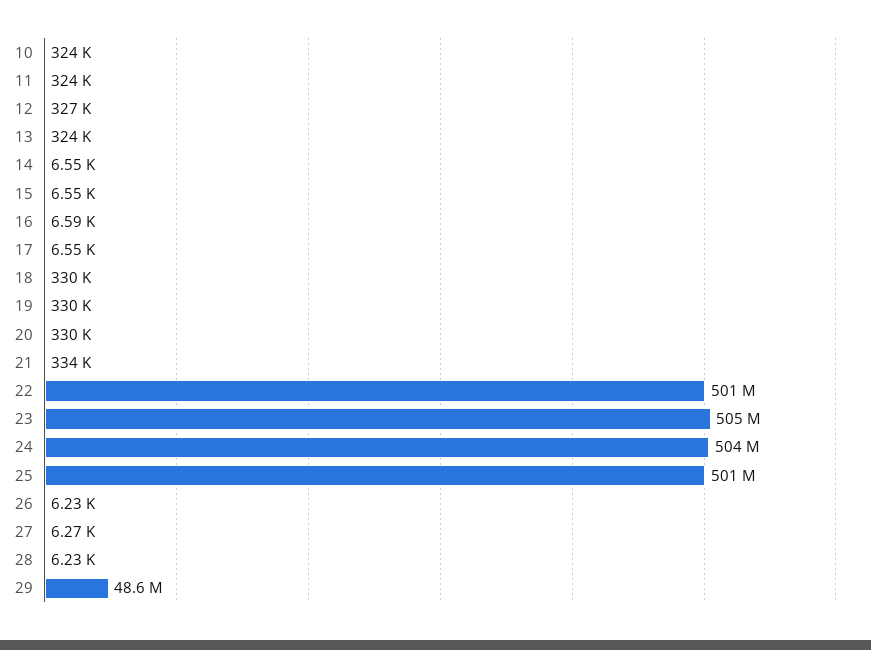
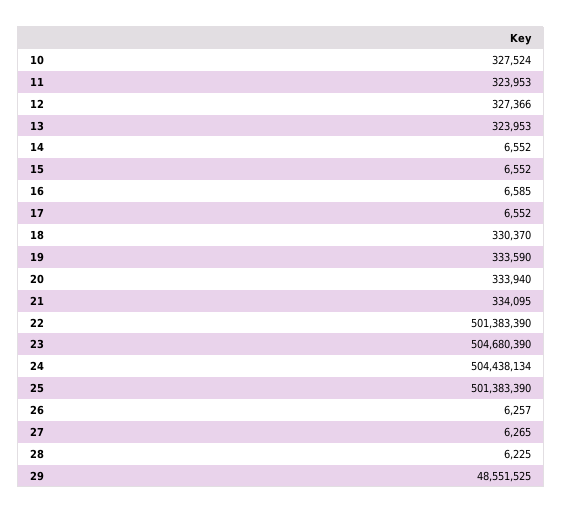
10: 324000 -> 327524
19: 330000 -> 333590
20: 330000 -> 333940
26: 6230 -> 6257

